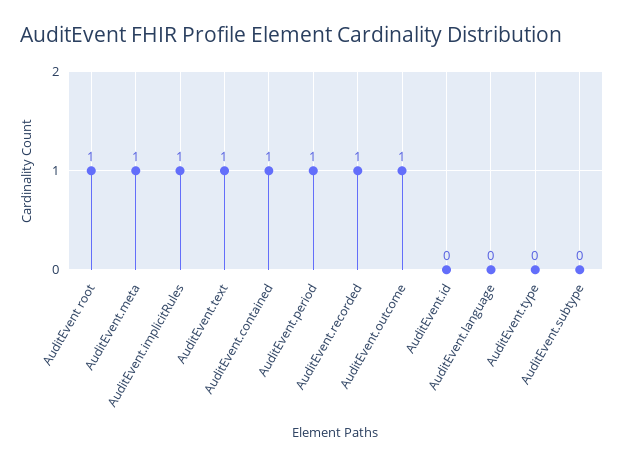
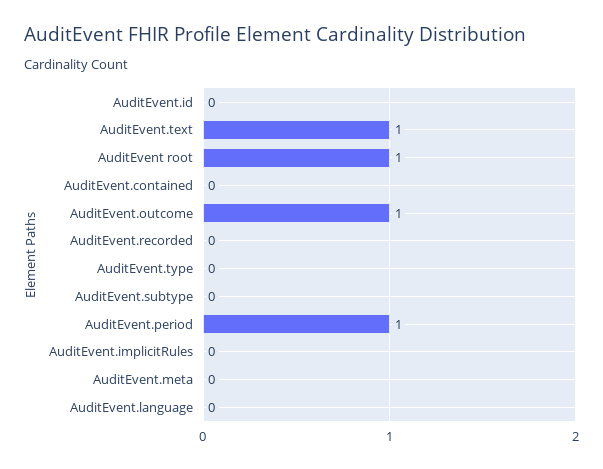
AuditEvent.meta: 1 -> 0
AuditEvent.implicitRules: 1 -> 0
AuditEvent.contained: 1 -> 0
AuditEvent.recorded: 1 -> 0

